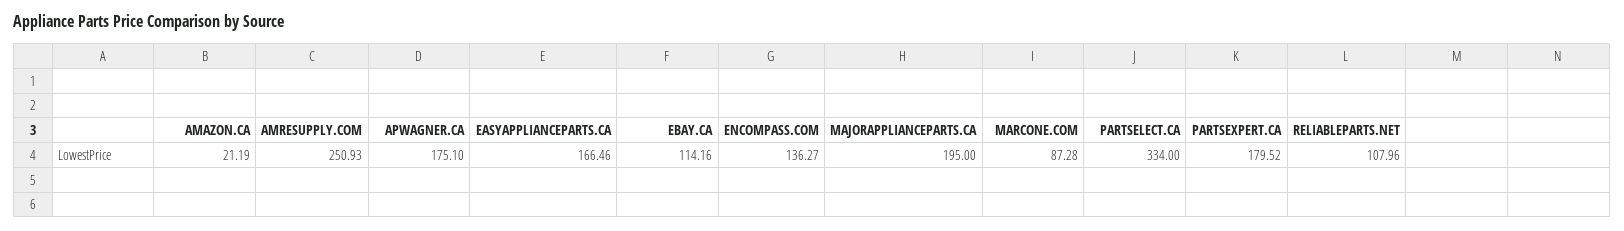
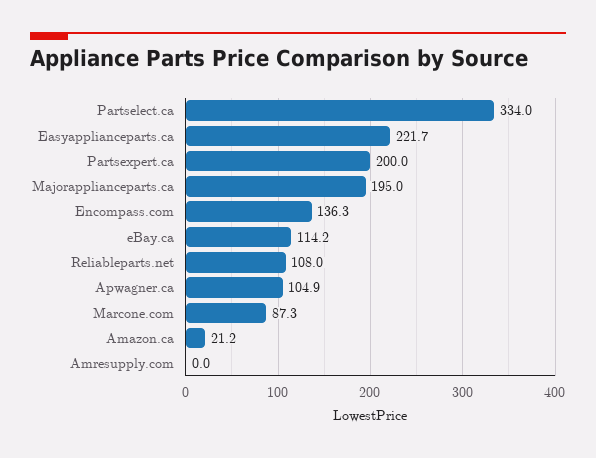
AMRESUPPLY.COM: 250.93 -> 0
APWAGNER.CA: 175.1 -> 104.9
EASYAPPLIANCEPARTS.CA: 166.46 -> 221.7
PARTSEXPERT.CA: 179.52 -> 200

